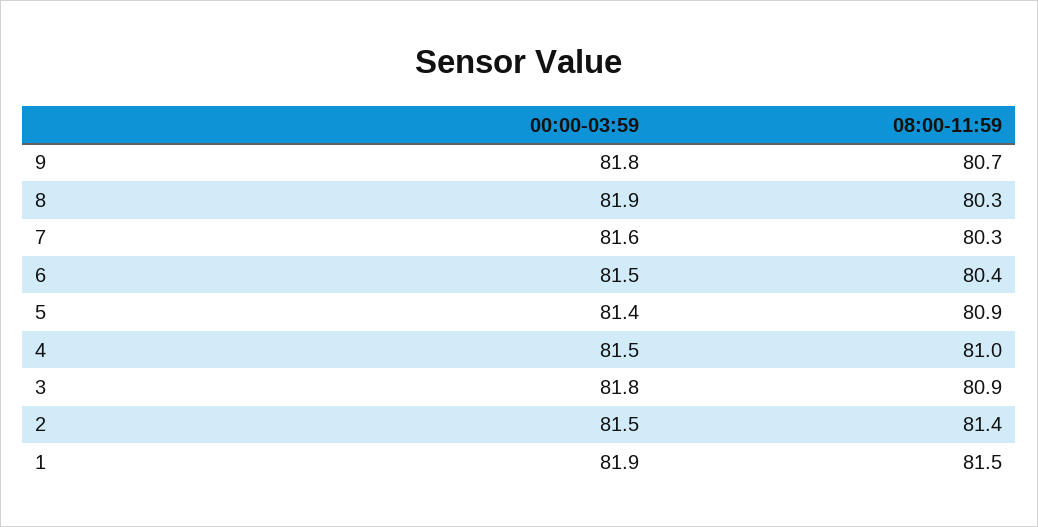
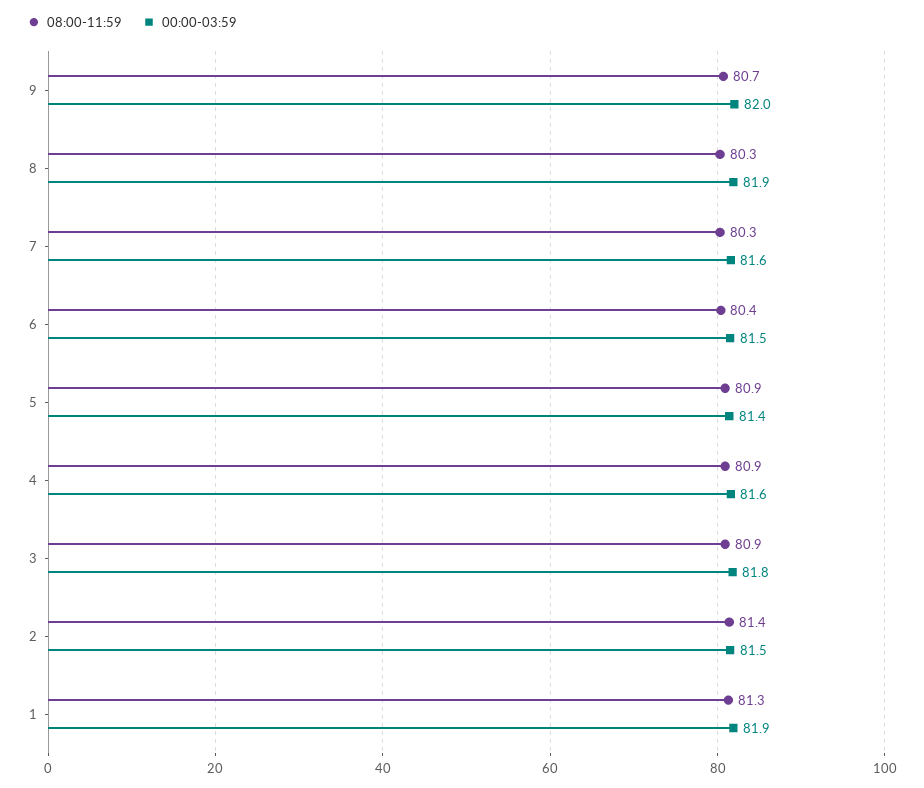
00:00-03:59, 9: 81.8 -> 82
00:00-03:59, 4: 81.5 -> 81.6
08:00-11:59, 4: 81 -> 80.9
08:00-11:59, 1: 81.5 -> 81.3

